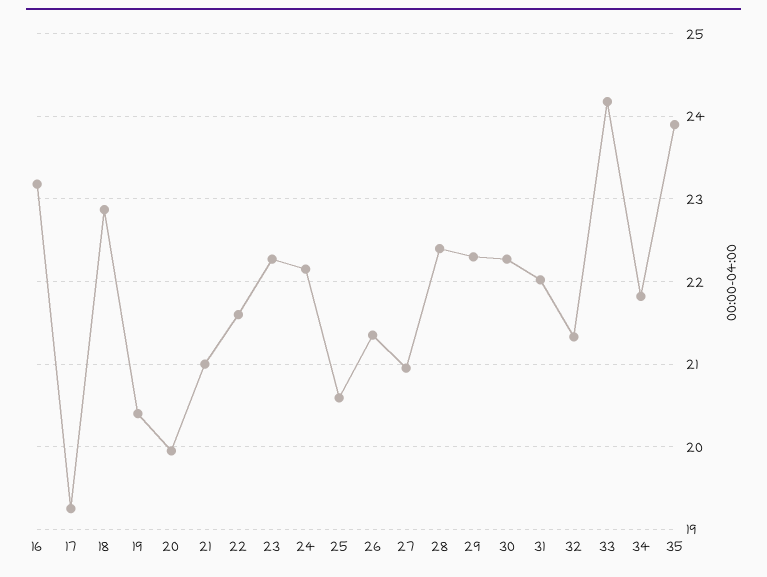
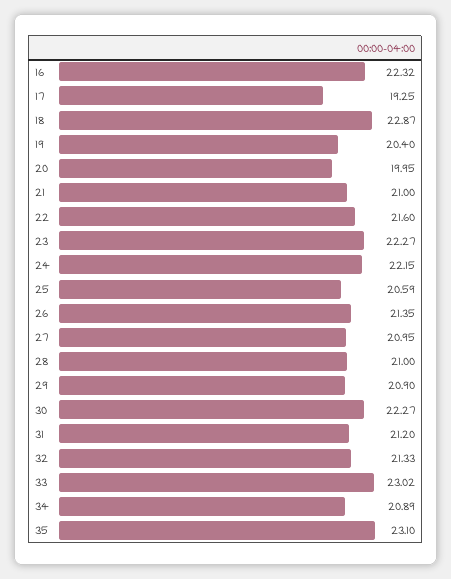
16: 23.2 -> 22.32
28: 22.4 -> 21
29: 22.3 -> 20.9
31: 22 -> 21.2
33: 24.2 -> 23.02
34: 21.8 -> 20.89
35: 23.9 -> 23.1

